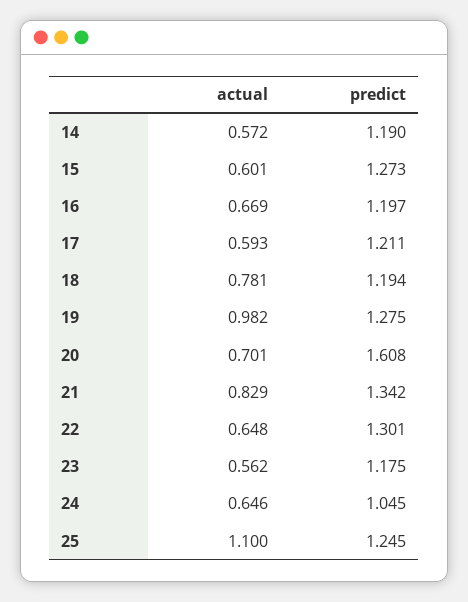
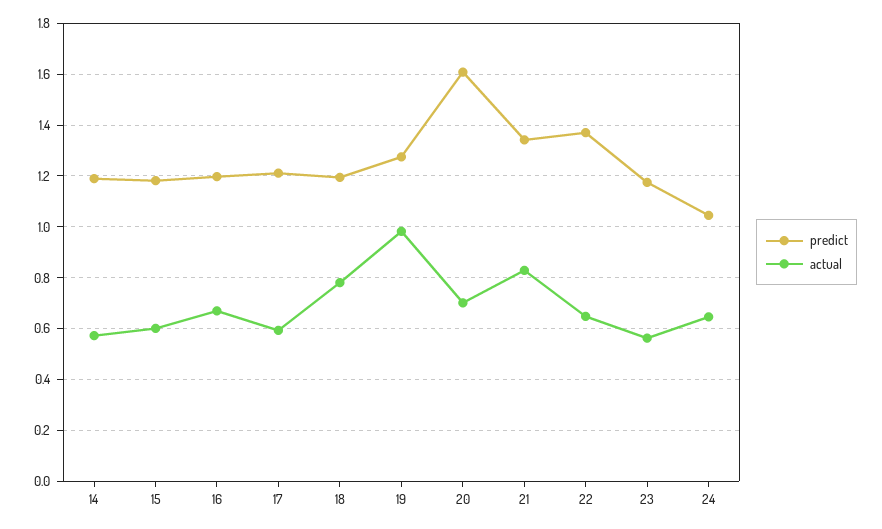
predict, 15: 1.273 -> 1.175
predict, 22: 1.301 -> 1.375
actual, 25: 1.1 -> none
predict, 25: 1.245 -> none

